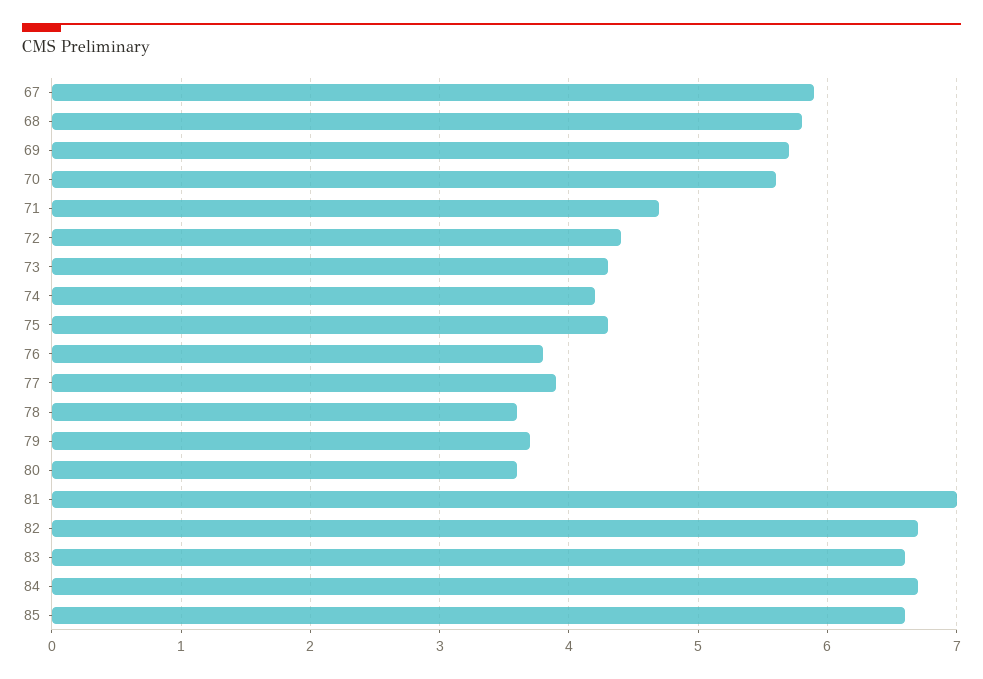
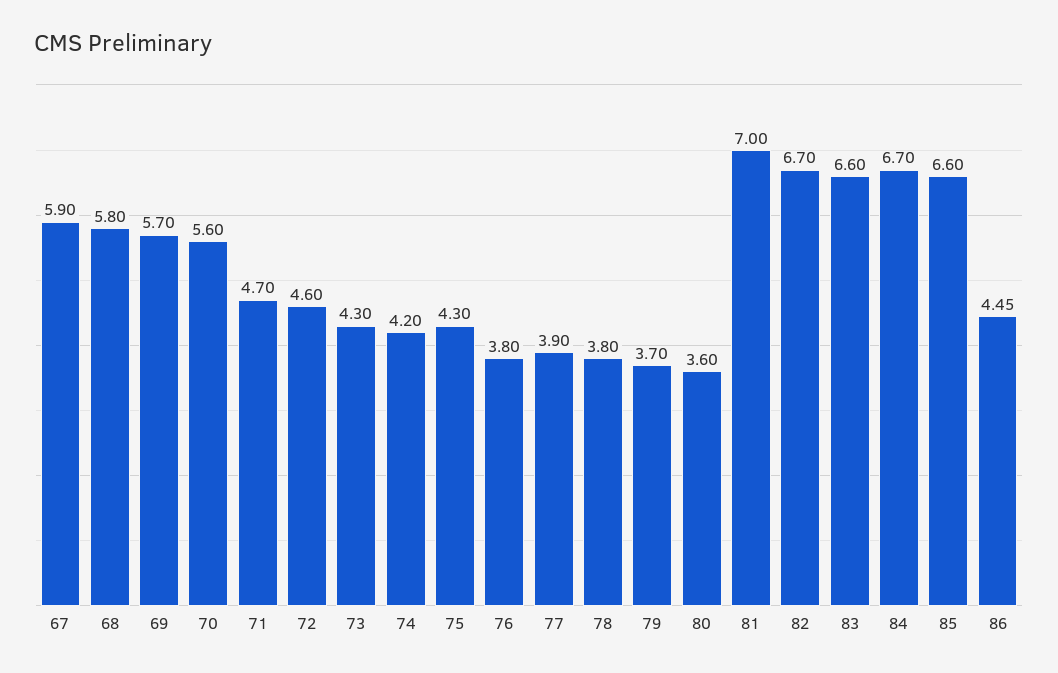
72: 4.4 -> 4.6
78: 3.6 -> 3.8
86: none -> 4.45

